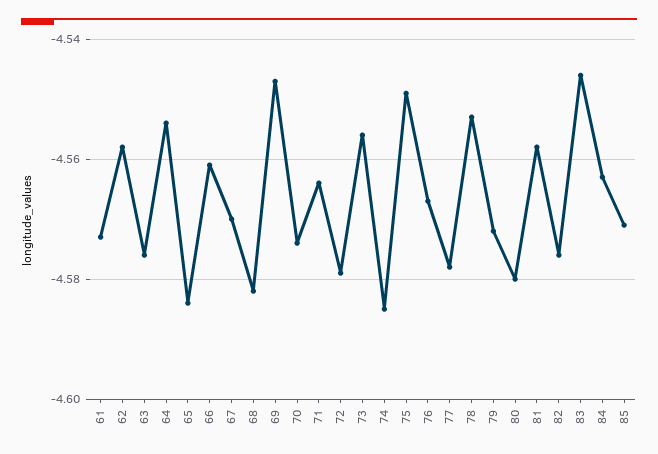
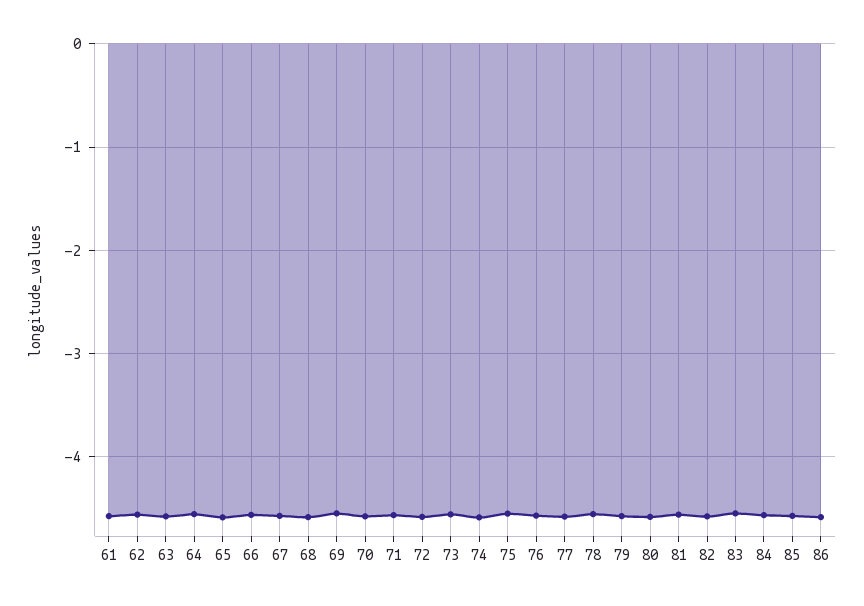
86: none -> -4.6

